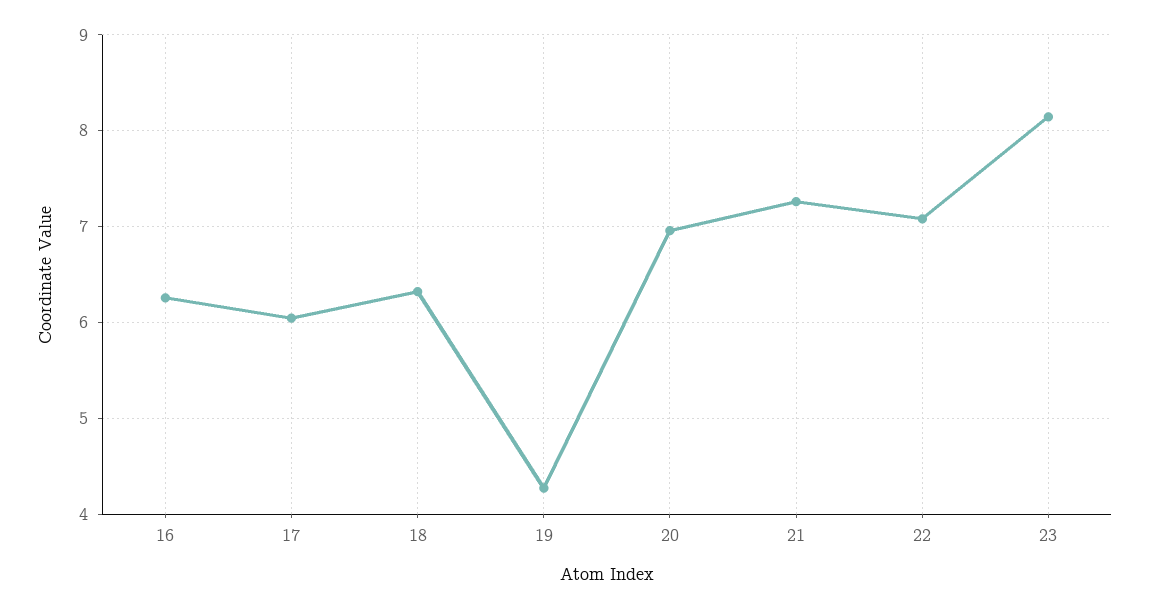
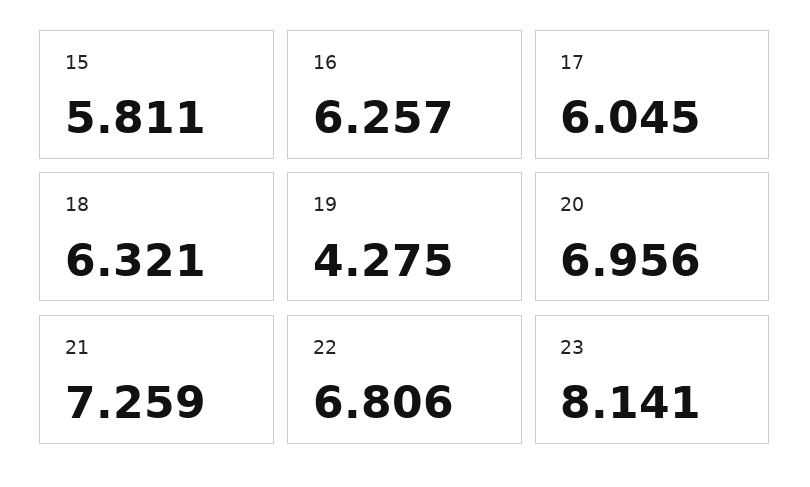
22: 7.1 -> 6.806
15: none -> 5.811

